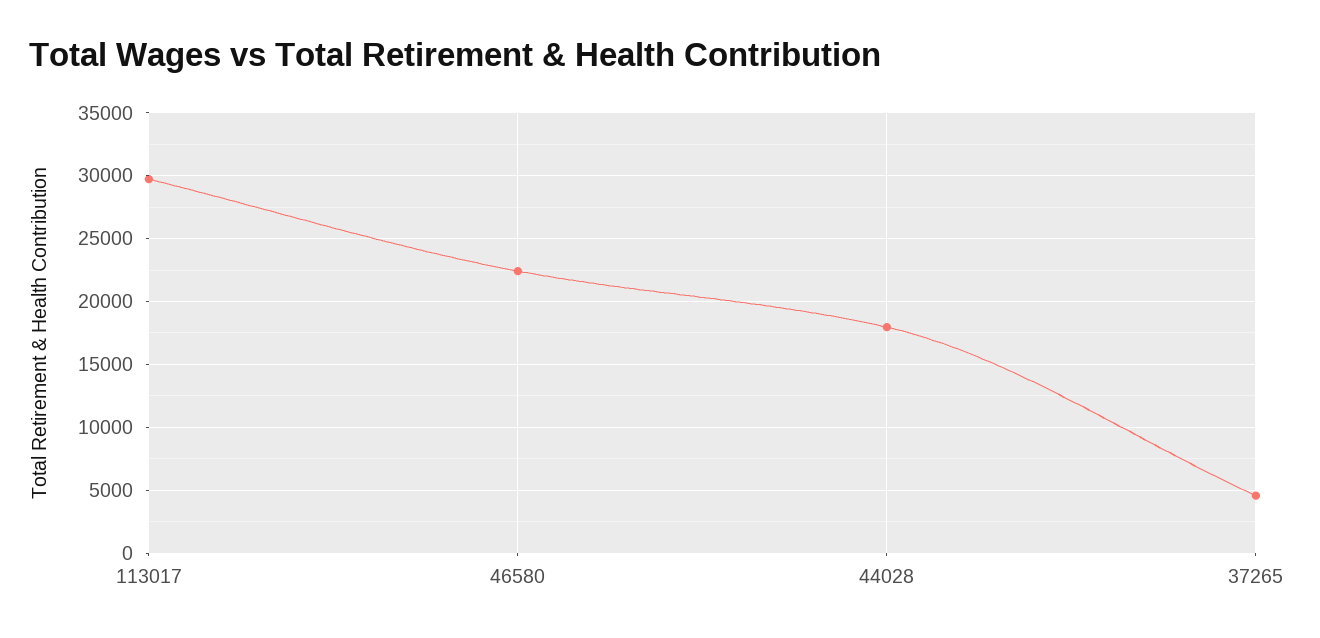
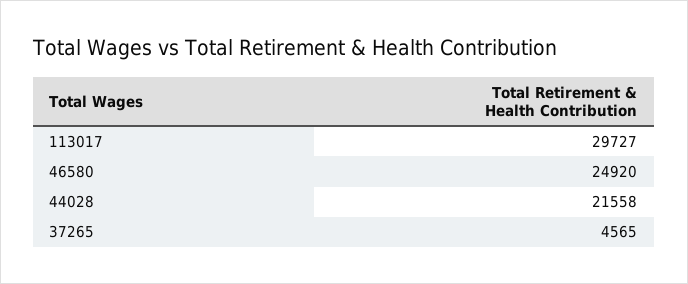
46580: 22500 -> 24920
44028: 18000 -> 21558

